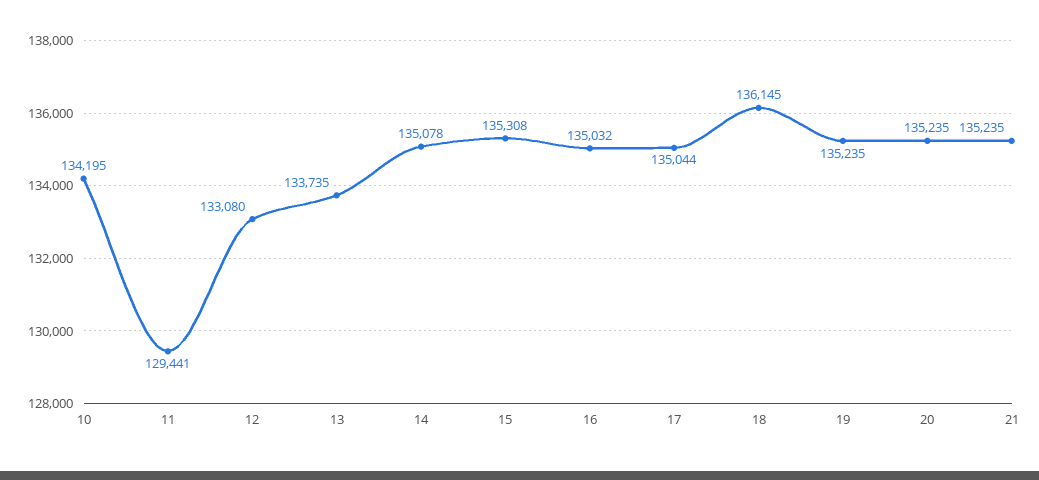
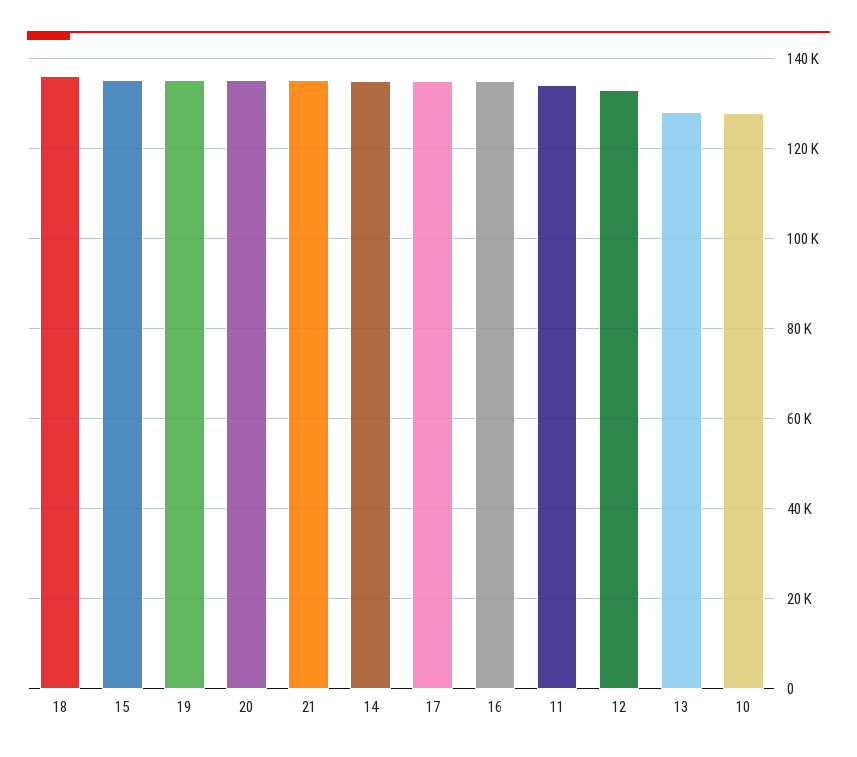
10: 134195 -> 128000
11: 129441 -> 134000
13: 133735 -> 128000

